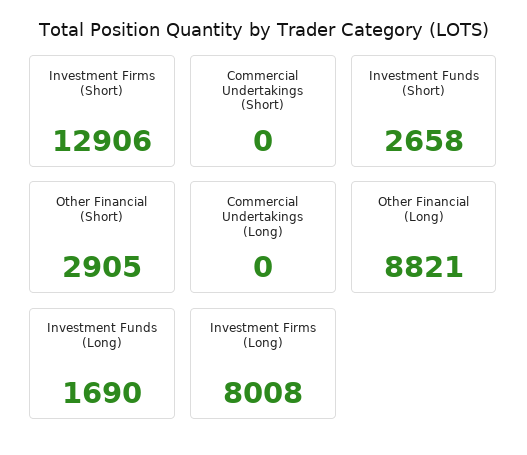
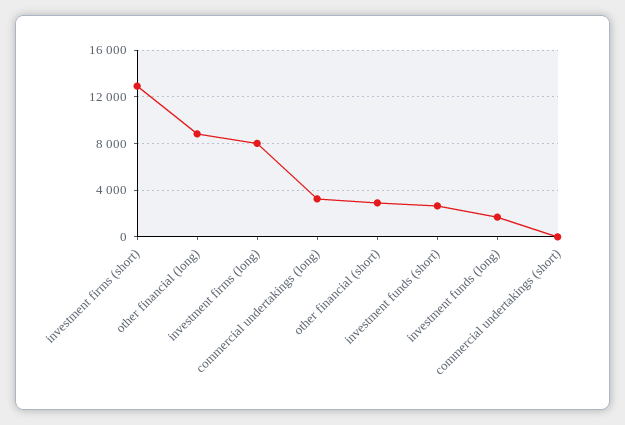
Commercial Undertakings (Long): 0 -> 3000

